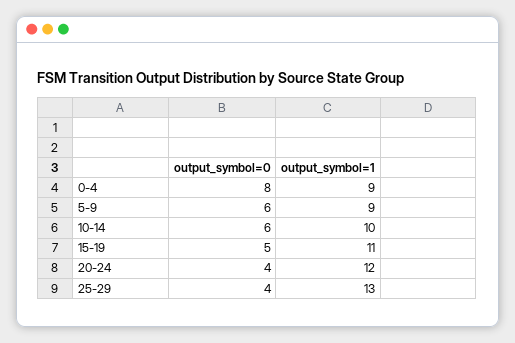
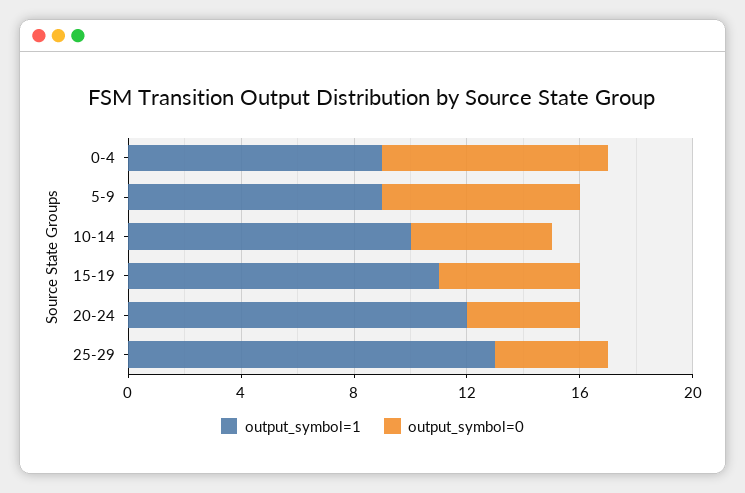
output_symbol=0, 5-9: 6 -> 7
output_symbol=0, 10-14: 6 -> 5

